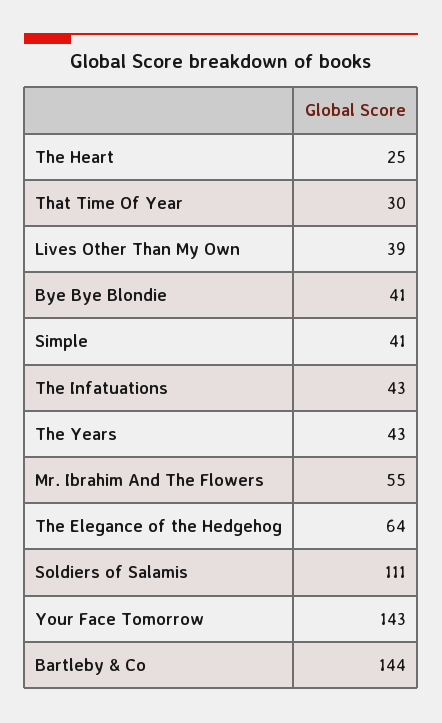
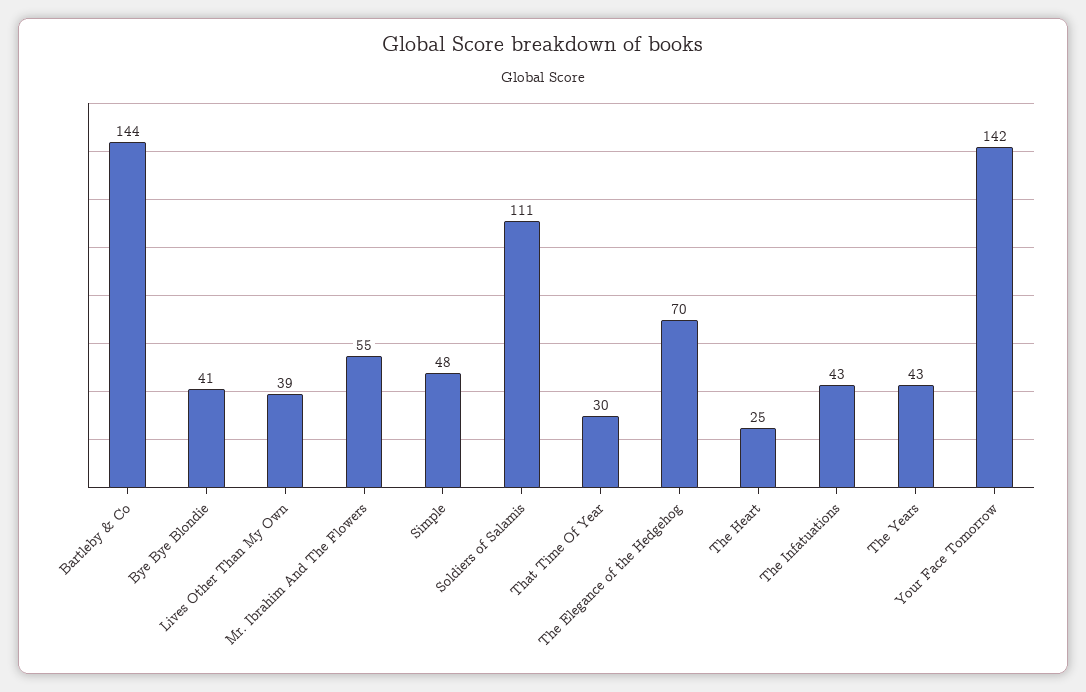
Simple: 41 -> 48
The Elegance of the Hedgehog: 64 -> 70
Your Face Tomorrow: 143 -> 142

